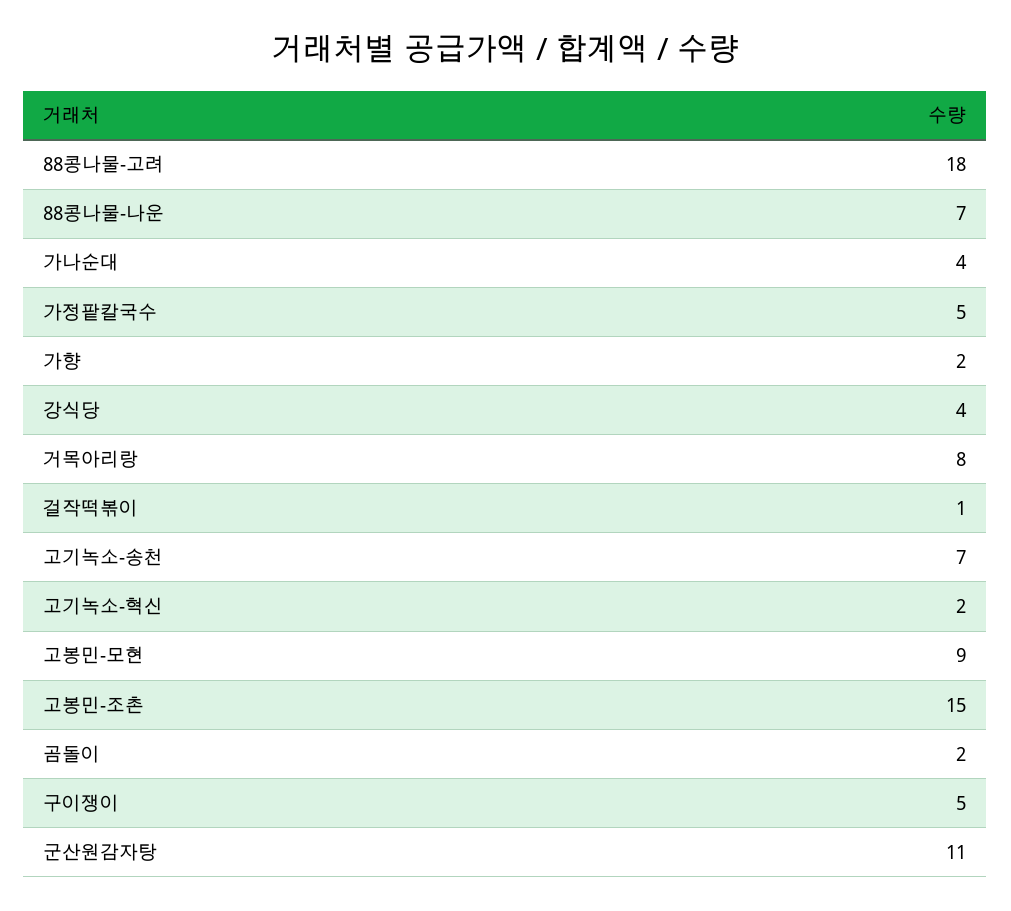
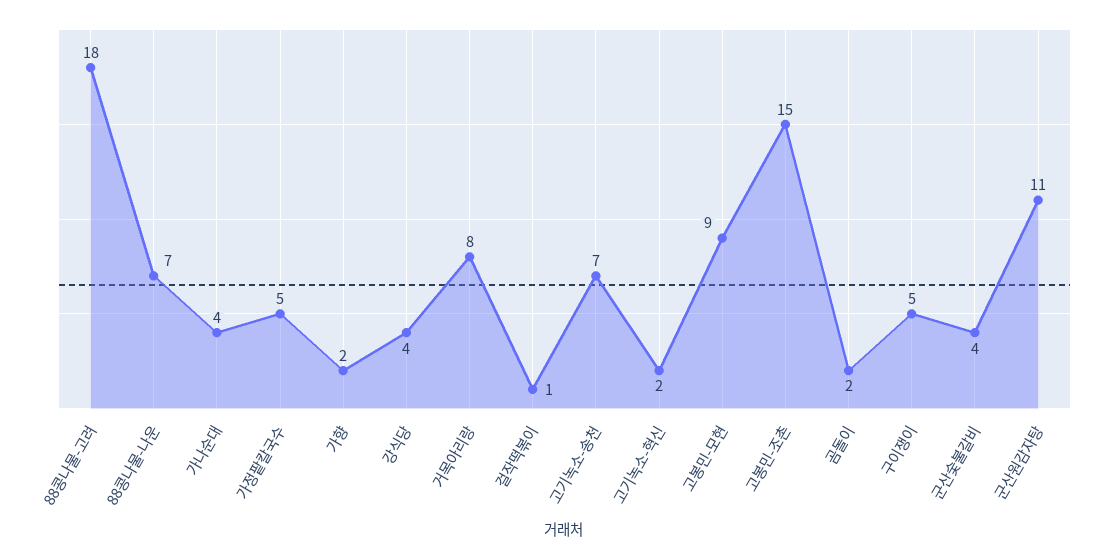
군산숯불갈비: none -> 4

